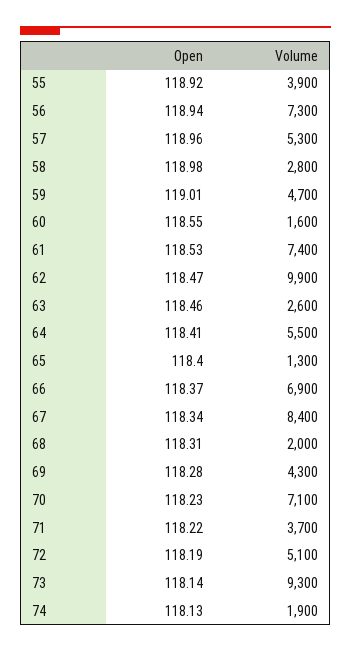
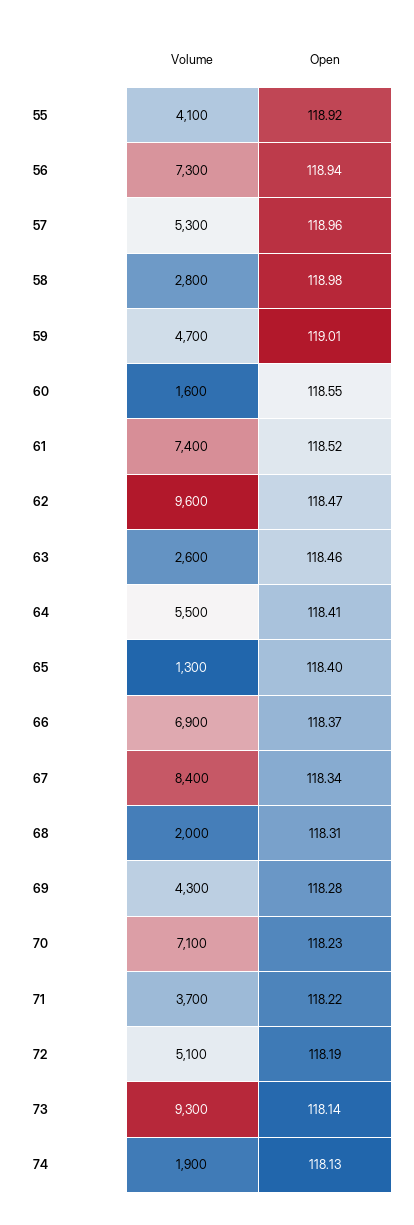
Volume, 55: 3900 -> 4100
Open, 61: 118.53 -> 118.52
Volume, 62: 9900 -> 9600

